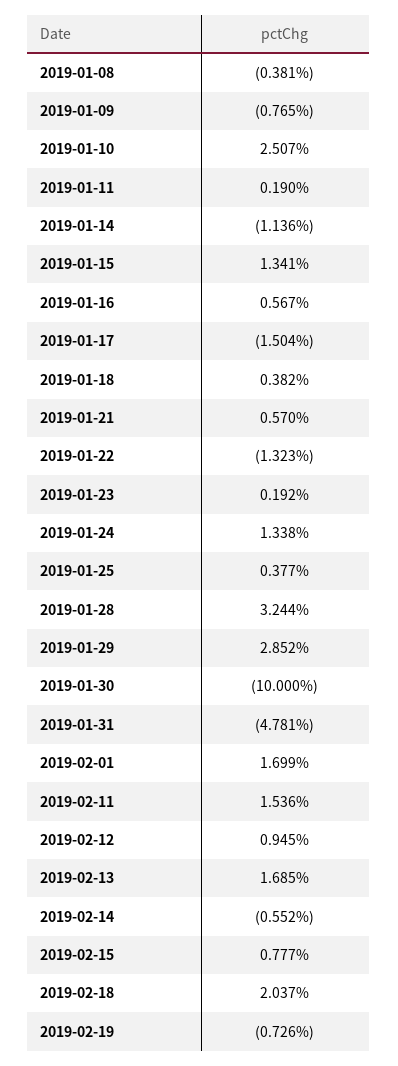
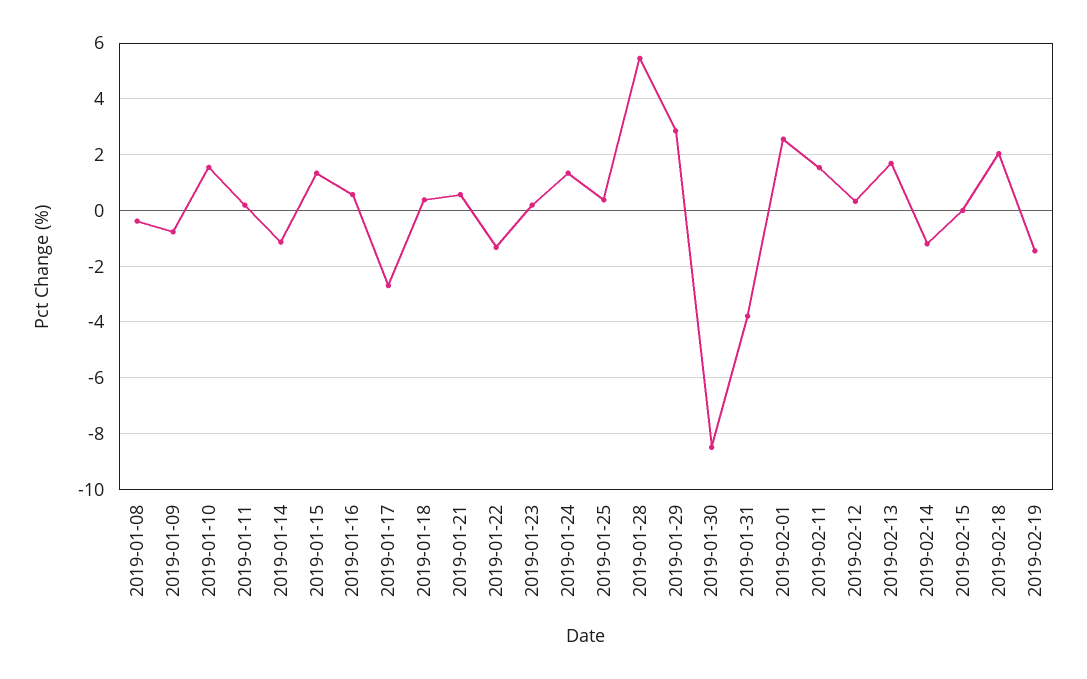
2019-01-10: 2.507 -> 1.5
2019-01-17: -1.504 -> -2.75
2019-01-28: 3.244 -> 5.5
2019-01-30: -10 -> -8.5
2019-01-31: -4.781 -> -3.75
2019-02-01: 1.699 -> 2.5
2019-02-12: 0.945 -> 0.25
2019-02-14: -0.552 -> -1.25
2019-02-15: 0.777 -> 0
2019-02-19: -0.726 -> -1.5

